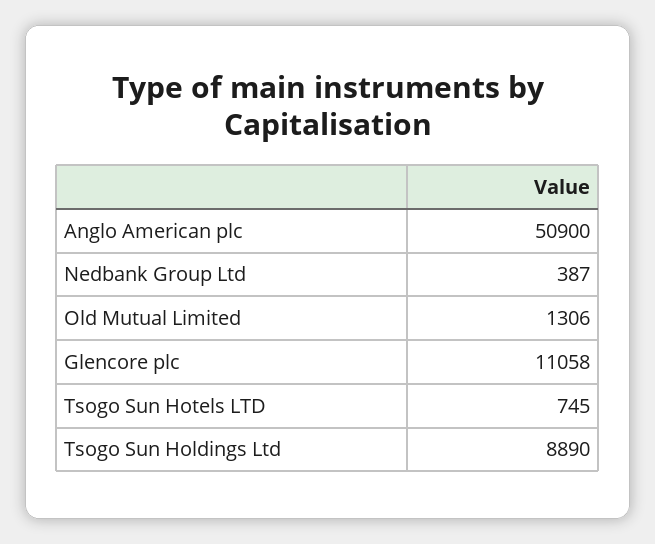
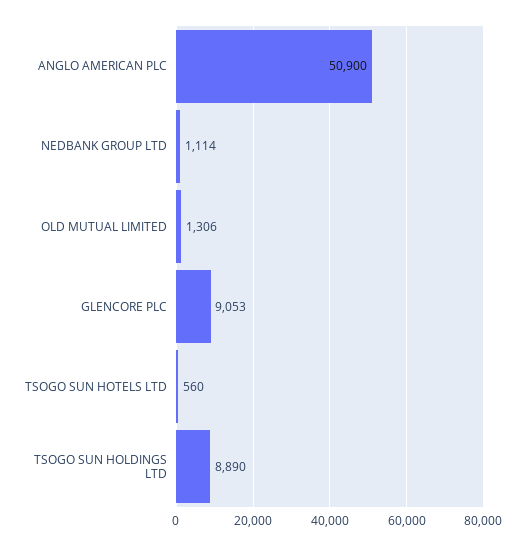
Nedbank Group Ltd: 387 -> 1114
Glencore plc: 11058 -> 9053
Tsogo Sun Hotels LTD: 745 -> 560

